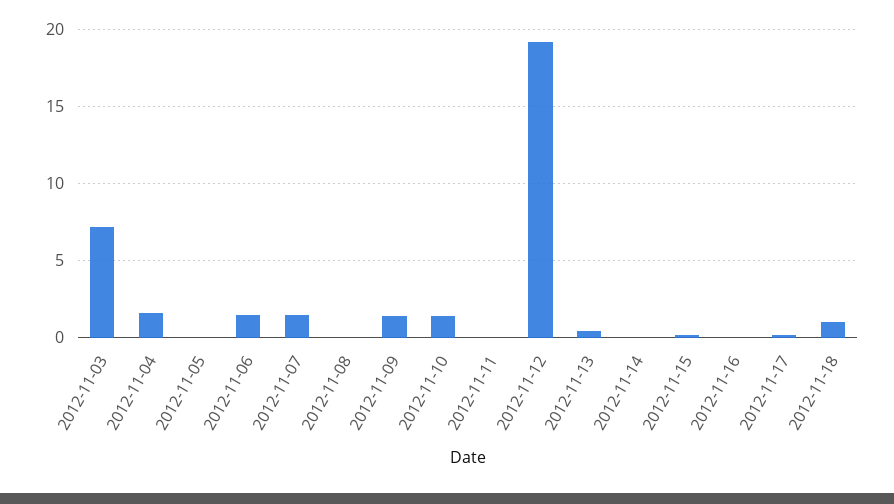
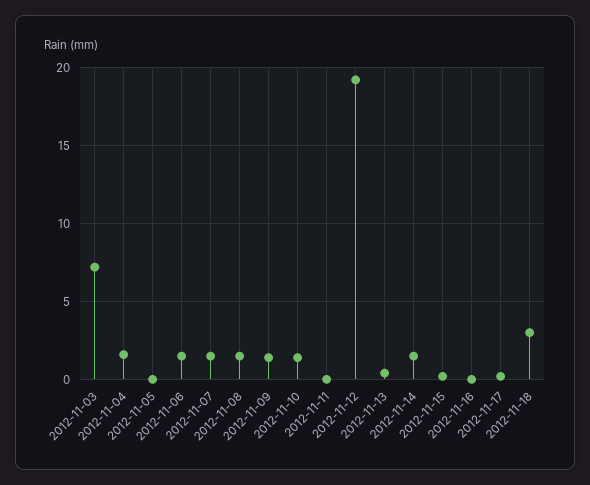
2012-11-08: 0 -> 1.5
2012-11-14: 0 -> 1.5
2012-11-18: 1 -> 3

